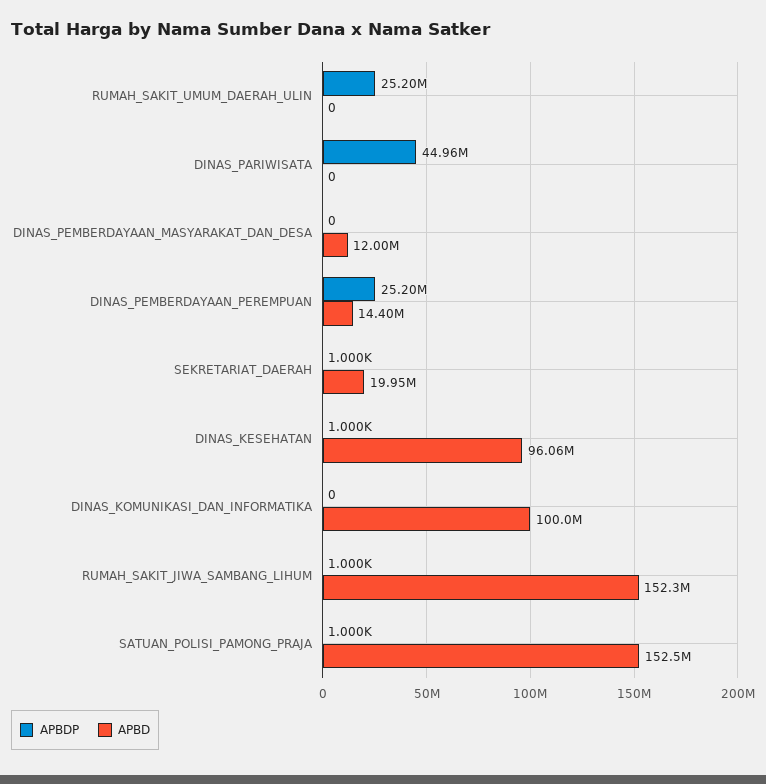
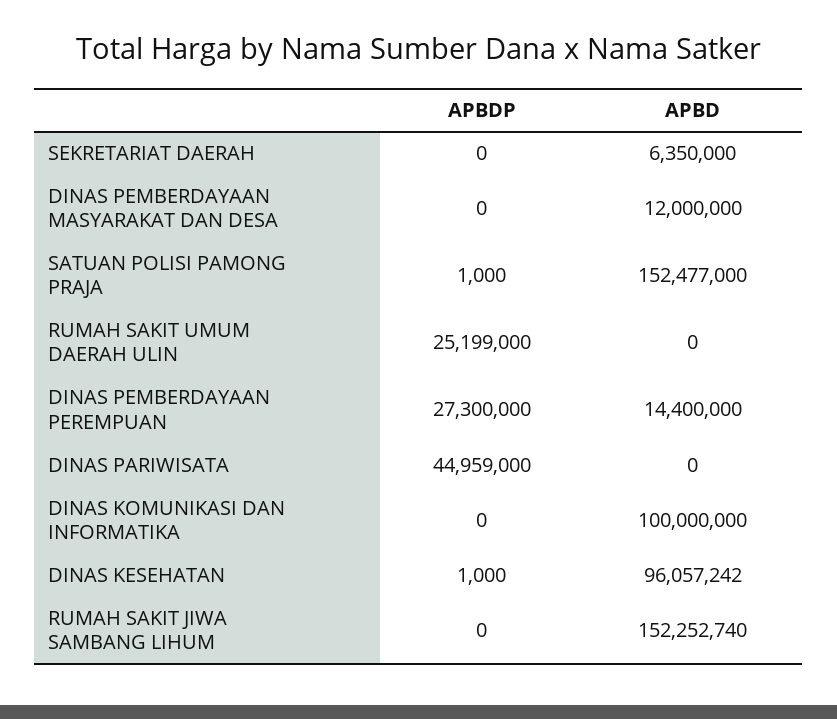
APBDP, DINAS_PEMBERDAYAAN_PEREMPUAN: 25200000 -> 27300000
APBDP, SEKRETARIAT_DAERAH: 1000 -> 0
APBD, SEKRETARIAT_DAERAH: 19950000 -> 6350000
APBDP, RUMAH_SAKIT_JIWA_SAMBANG_LIHUM: 1000 -> 0

